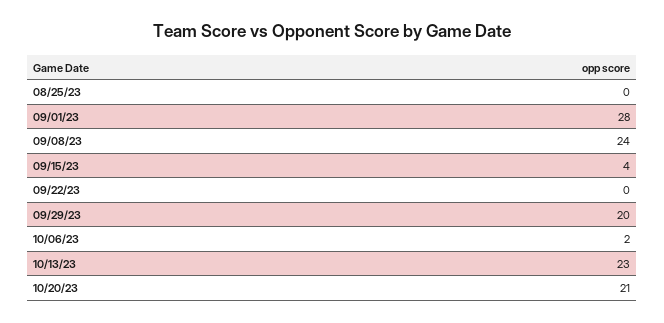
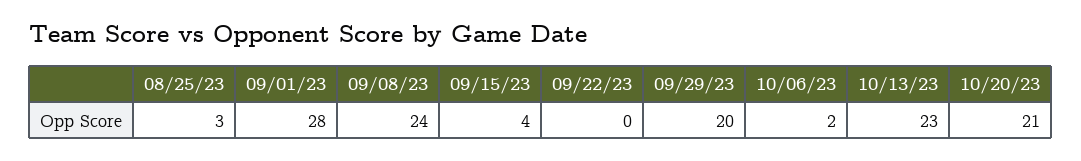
08/25/23: 0 -> 3

